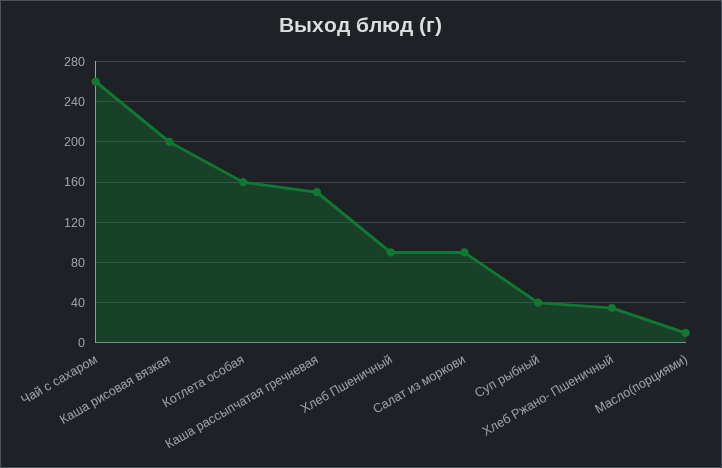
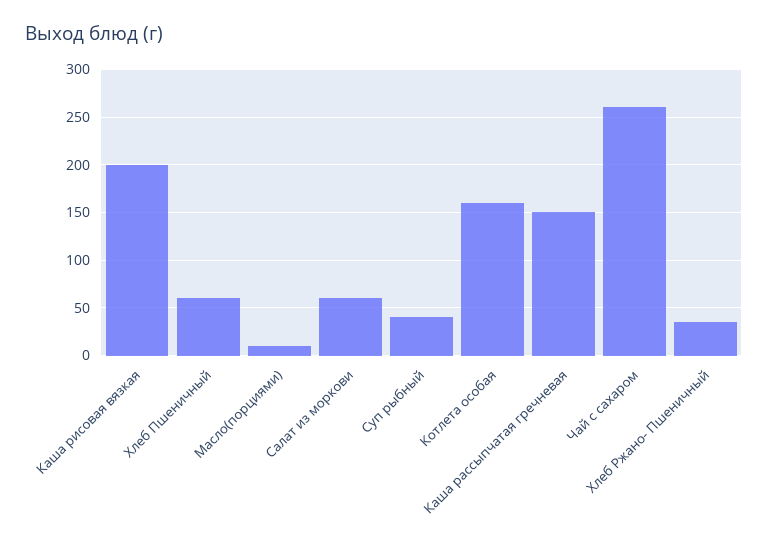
Хлеб Пшеничный: 90 -> 60
Салат из моркови: 90 -> 60

